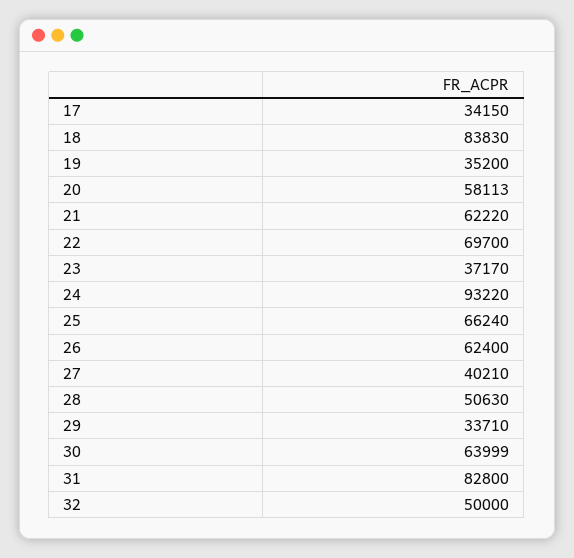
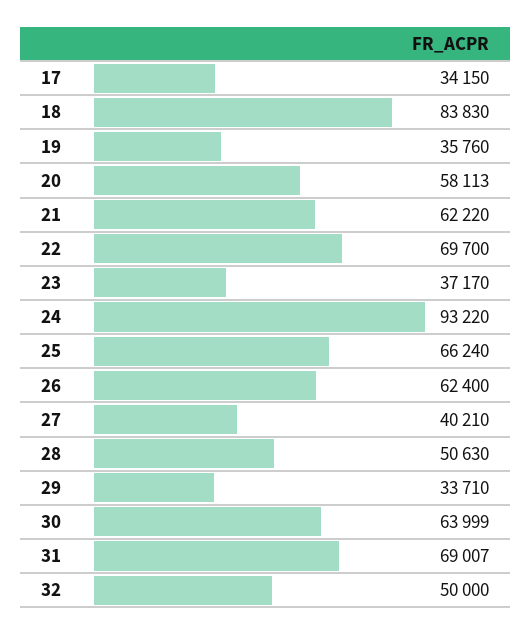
19: 35200 -> 35760
31: 82800 -> 69007

